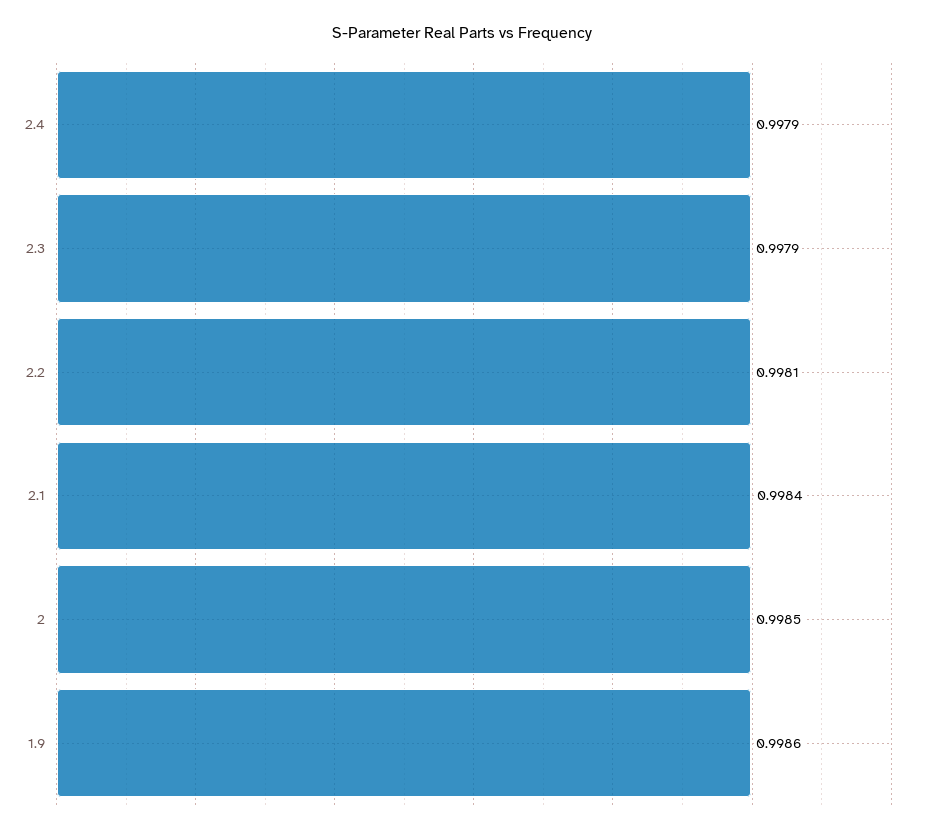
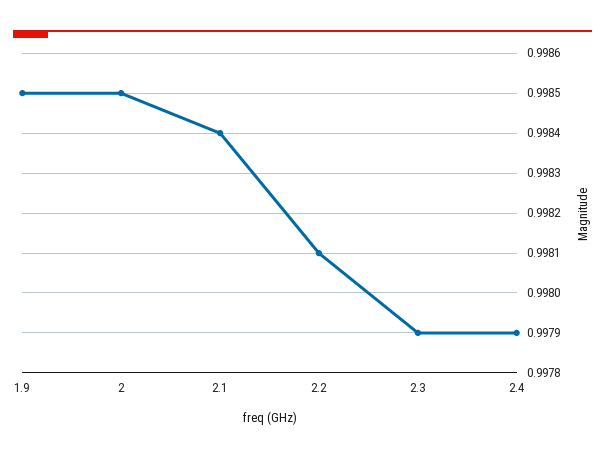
1.9: 0.9986 -> 0.9985

